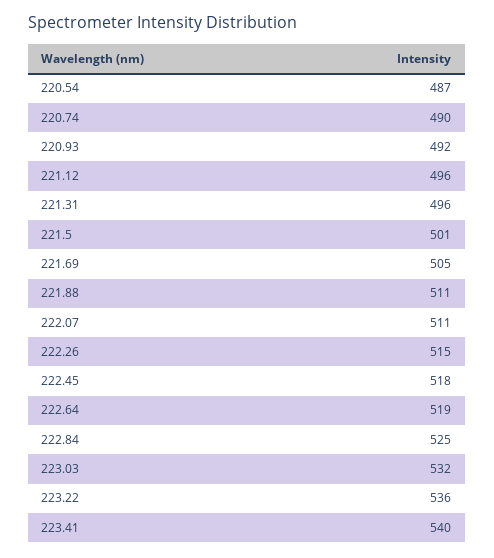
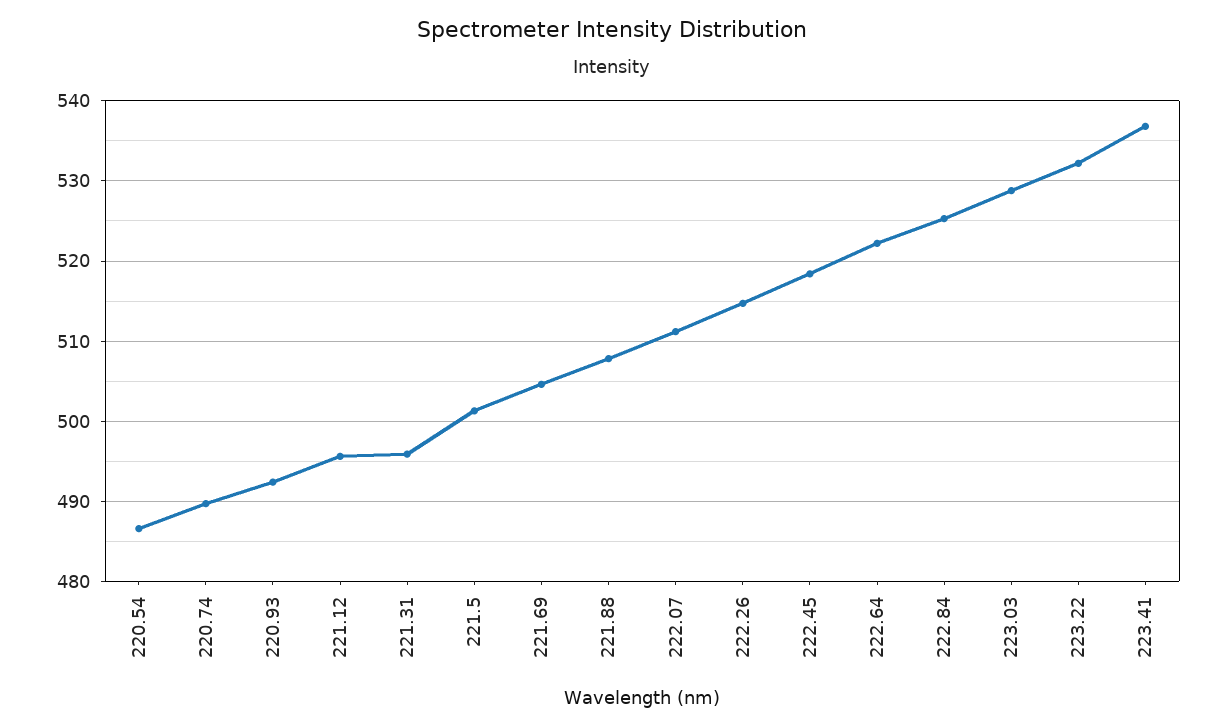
221.88: 511 -> 508
222.64: 519 -> 522
223.03: 532 -> 529
223.22: 536 -> 532
223.41: 540 -> 537

